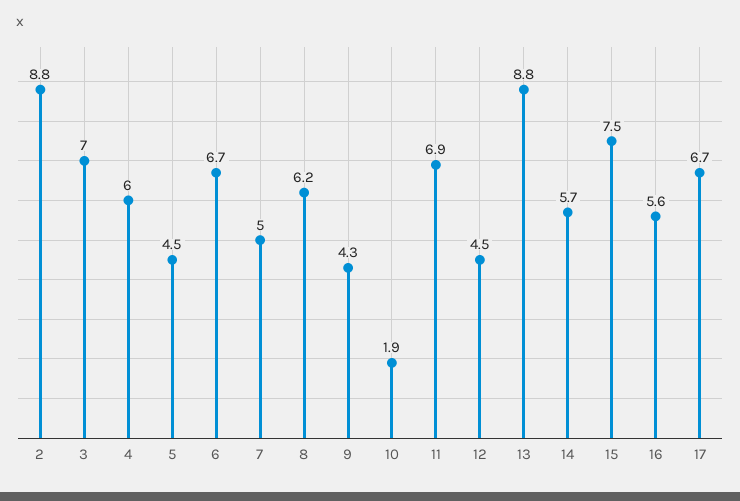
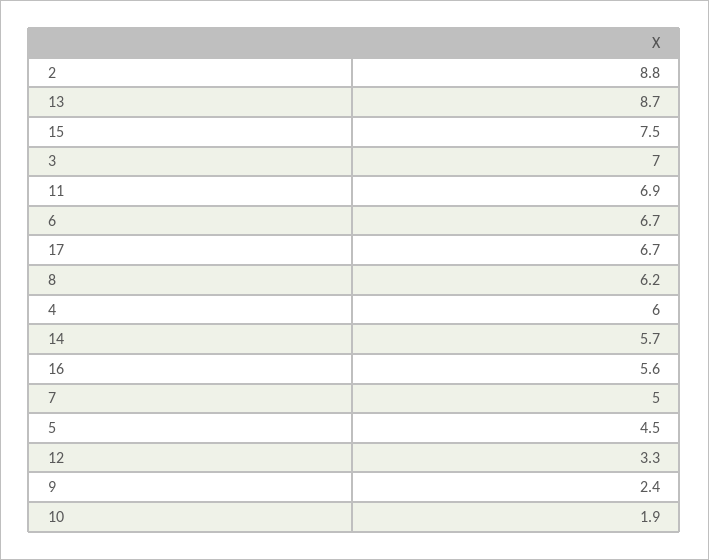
9: 4.3 -> 2.4
12: 4.5 -> 3.3
13: 8.8 -> 8.7

